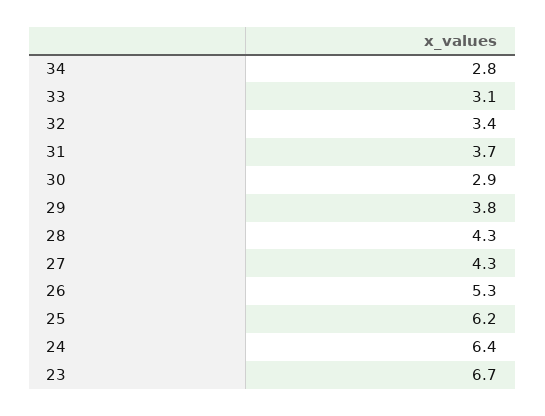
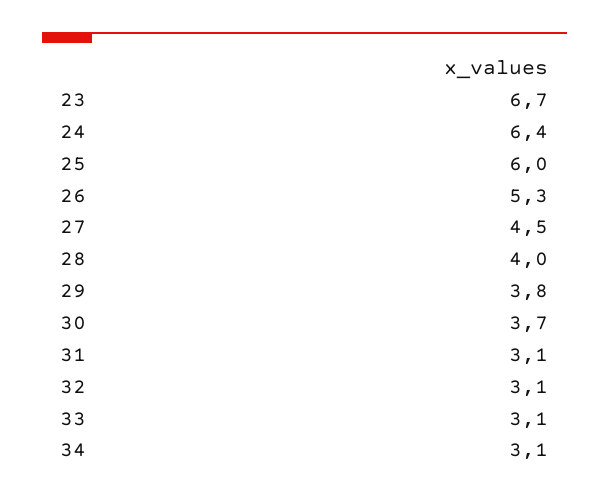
34: 2.8 -> 3.1
32: 3.4 -> 3.1
31: 3.7 -> 3.1
30: 2.9 -> 3.7
28: 4.3 -> 4
27: 4.3 -> 4.5
25: 6.2 -> 6

